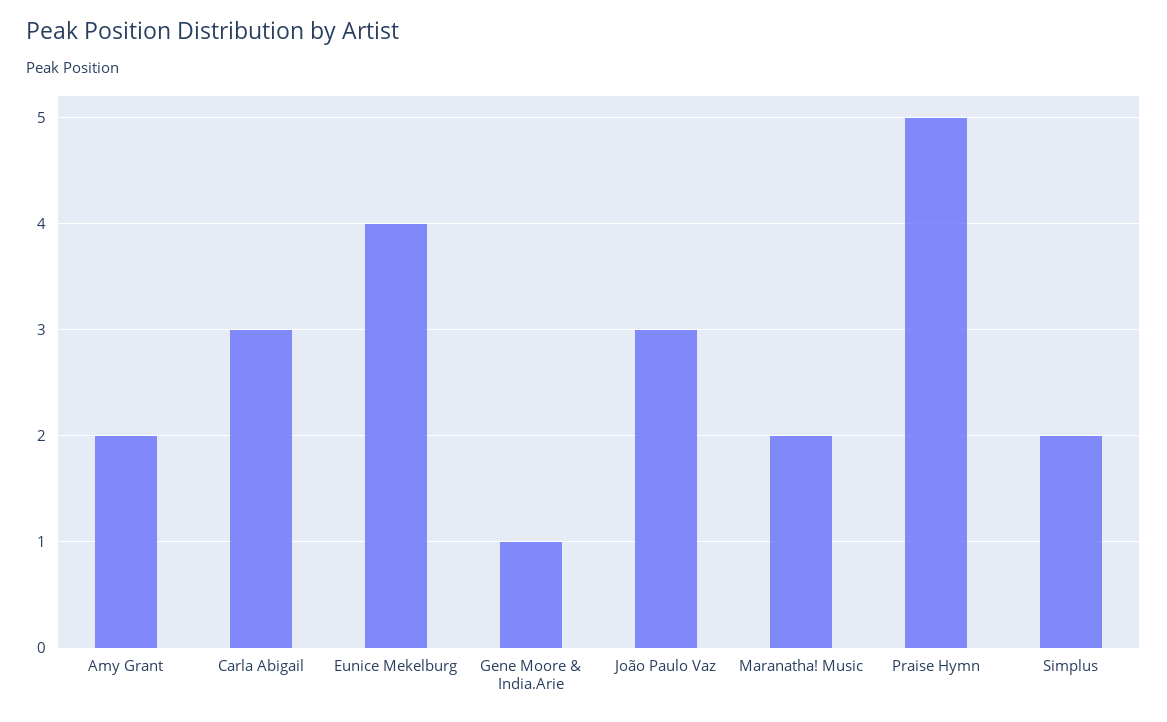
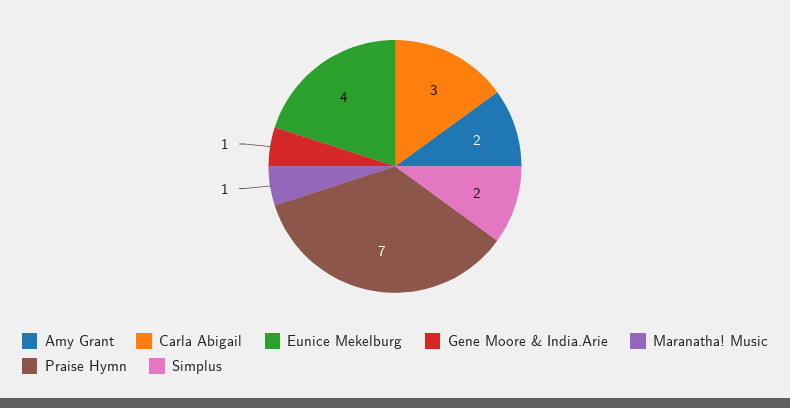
João Paulo Vaz: 3 -> none
Maranatha! Music: 2 -> 1
Praise Hymn: 5 -> 7

